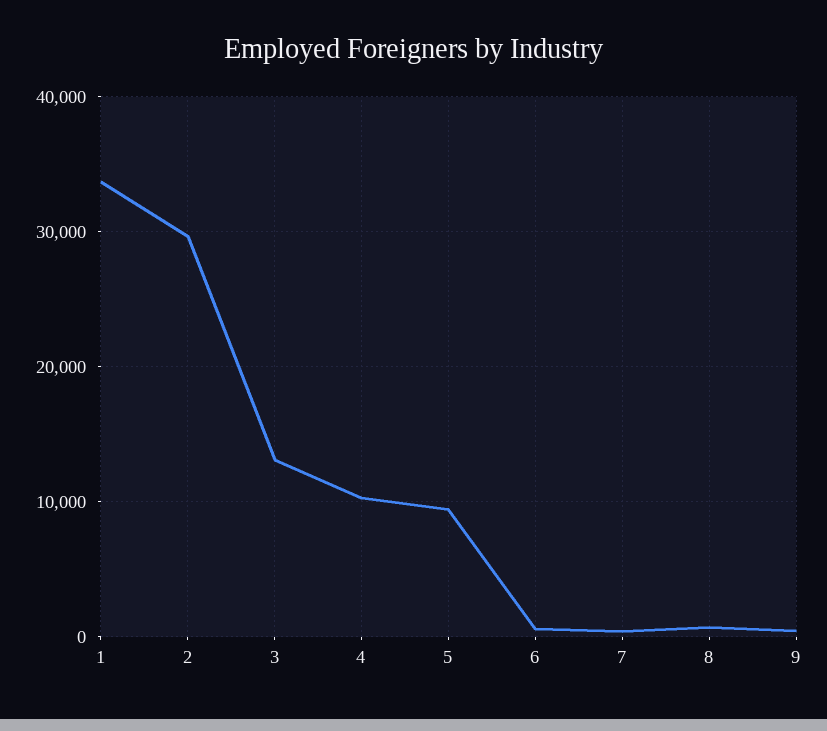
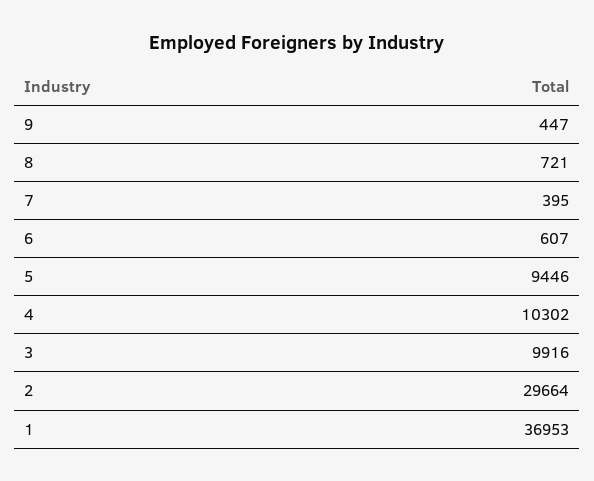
1: 34000 -> 36953
3: 13000 -> 9916

